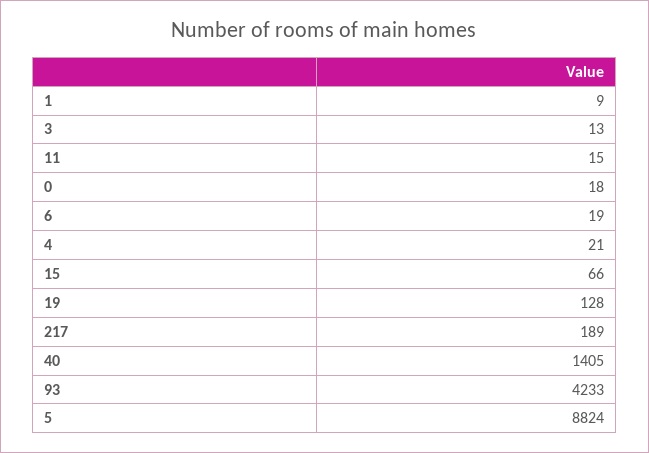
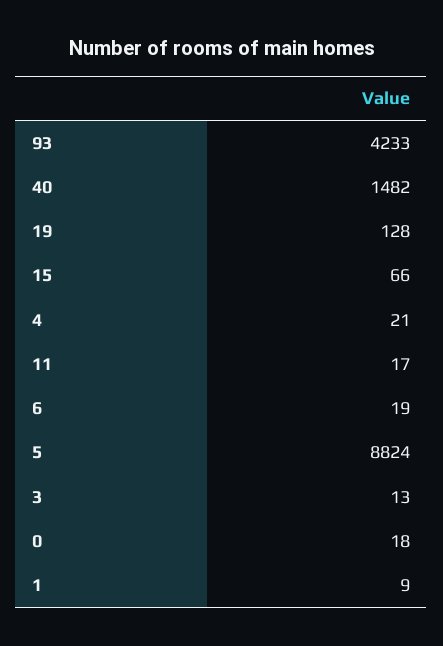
11: 15 -> 17
217: 189 -> none
40: 1405 -> 1482

